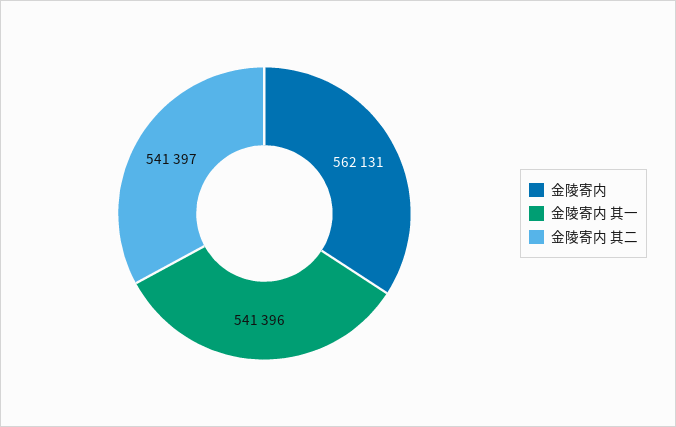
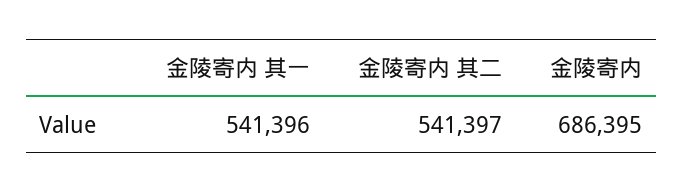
金陵寄内: 562131 -> 686395

